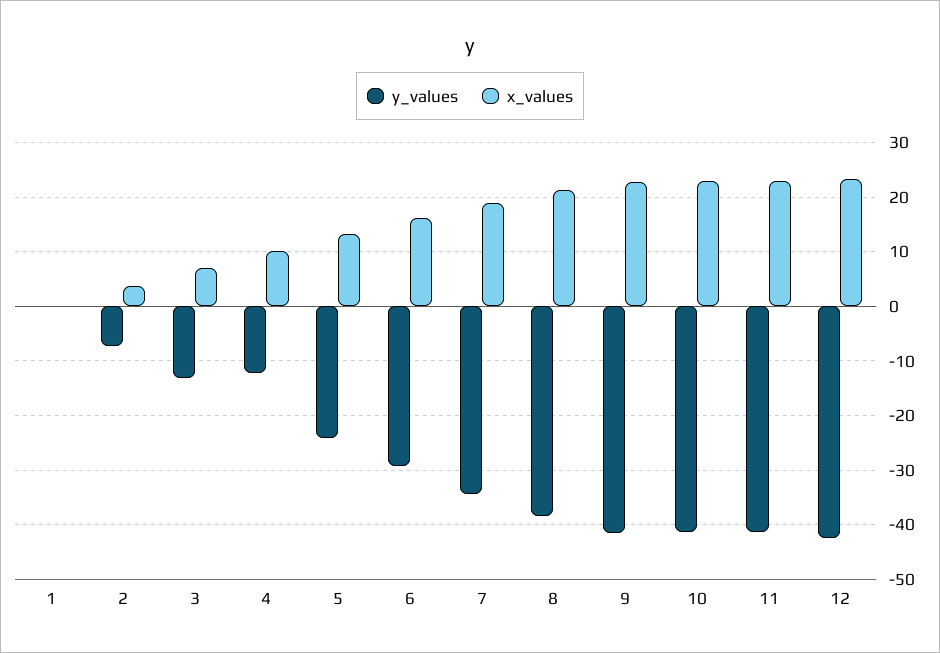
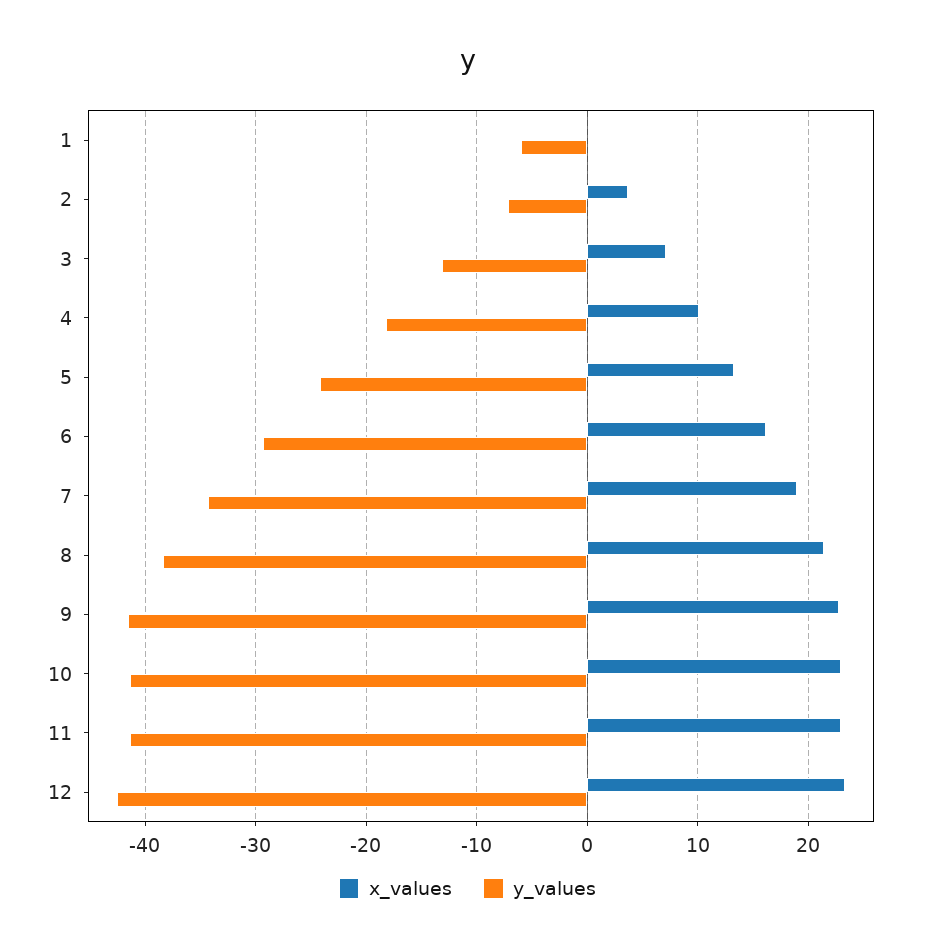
y_values, 1: 0 -> -6
y_values, 4: -12 -> -18

